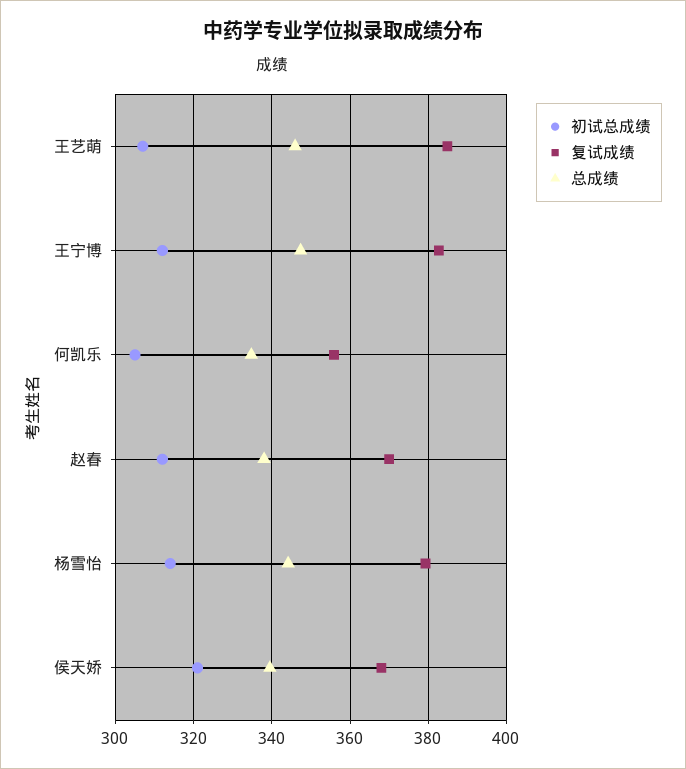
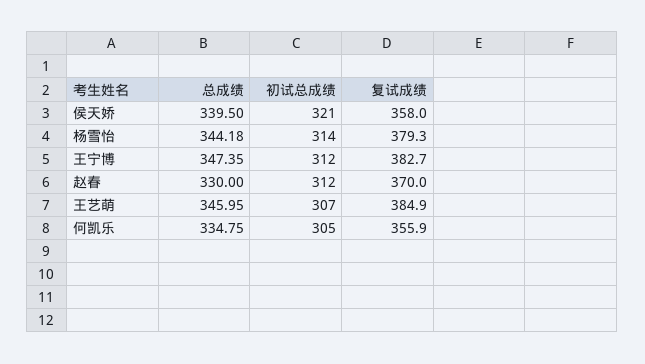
总成绩, 赵春: 338 -> 330
复试成绩, 侯天娇: 368 -> 358

